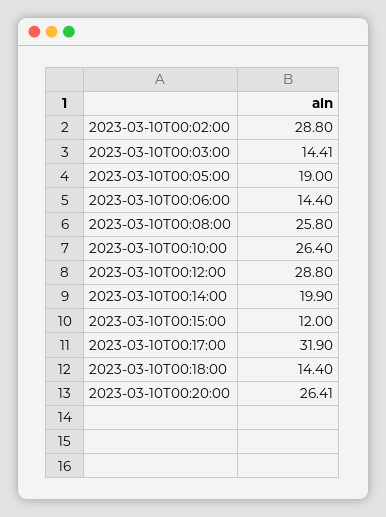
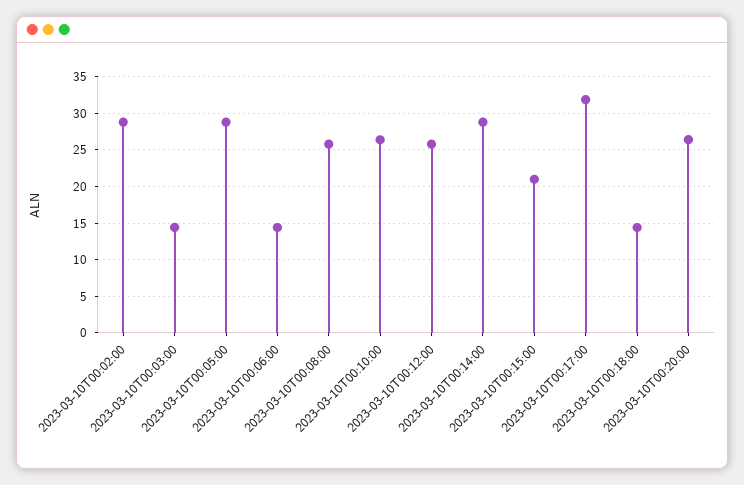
2023-03-10T00:05:00: 19 -> 29
2023-03-10T00:12:00: 28.8 -> 26
2023-03-10T00:14:00: 19.9 -> 29
2023-03-10T00:15:00: 12 -> 21

